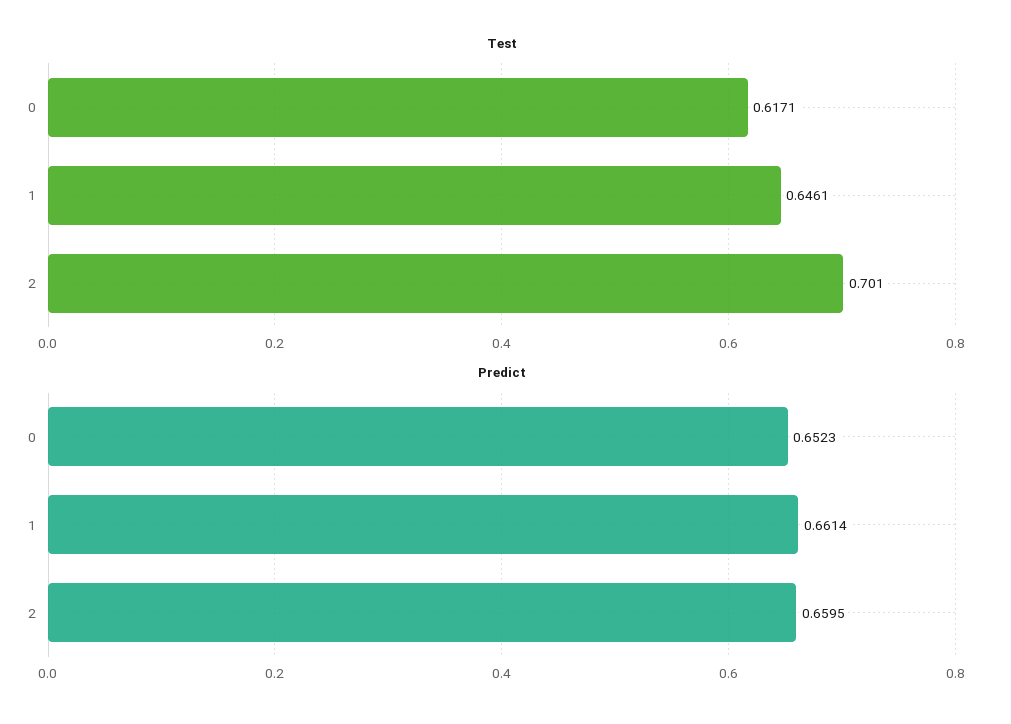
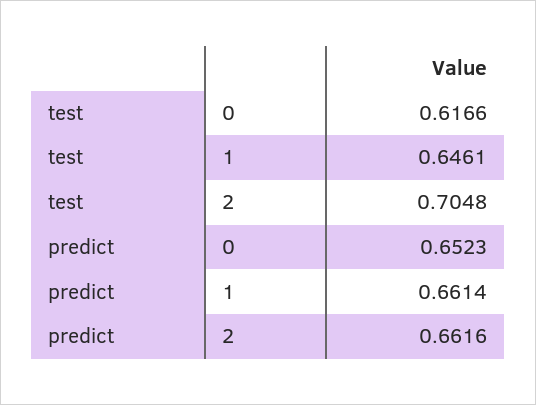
Test, 0: 0.6171 -> 0.6166
Test, 2: 0.701 -> 0.7048
Predict, 2: 0.6595 -> 0.6616

